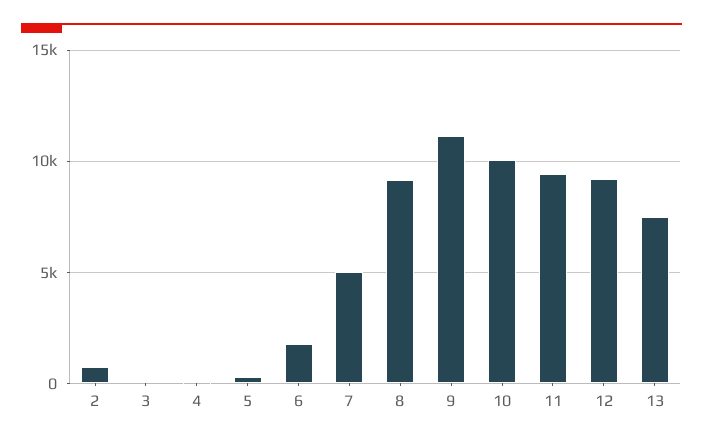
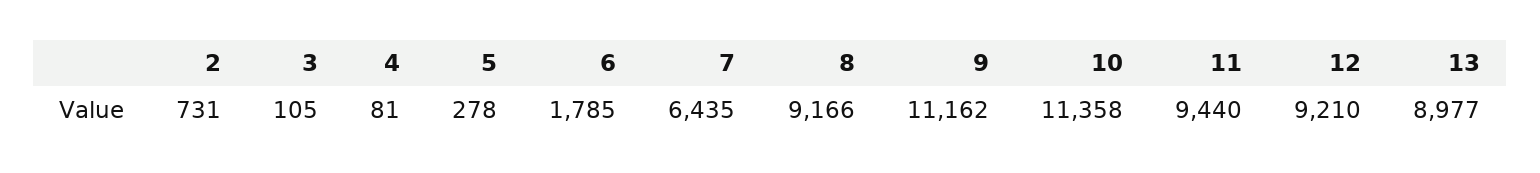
7: 5000 -> 6435
10: 10000 -> 11358
13: 7500 -> 8977

